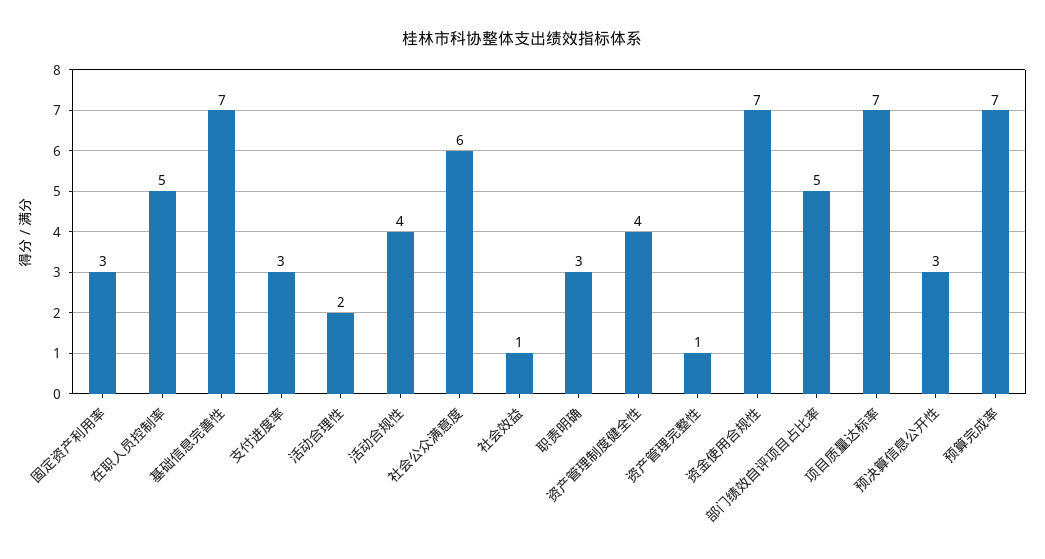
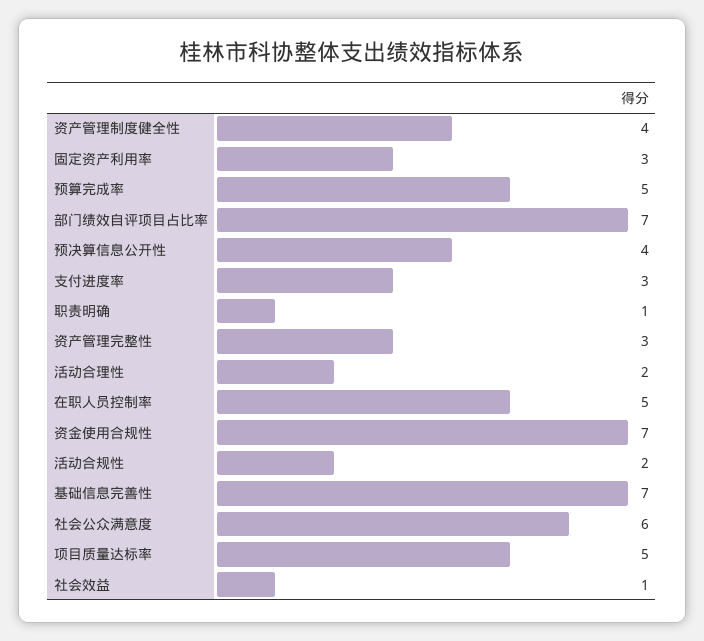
活动合规性: 4 -> 2
职责明确: 3 -> 1
资产管理完整性: 1 -> 3
部门绩效自评项目占比率: 5 -> 7
项目质量达标率: 7 -> 5
预决算信息公开性: 3 -> 4
预算完成率: 7 -> 5

